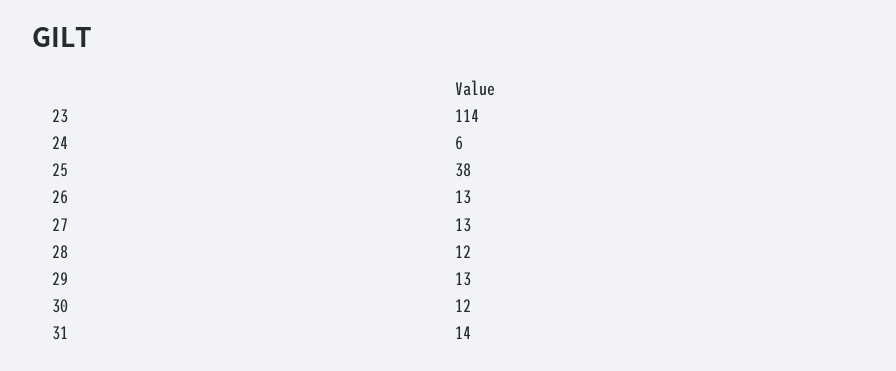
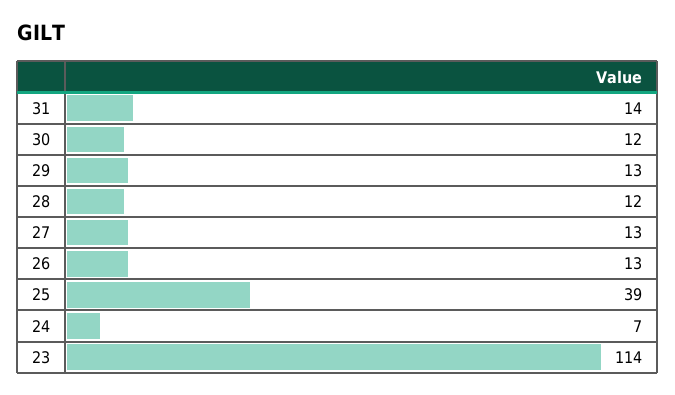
24: 6 -> 7
25: 38 -> 39

